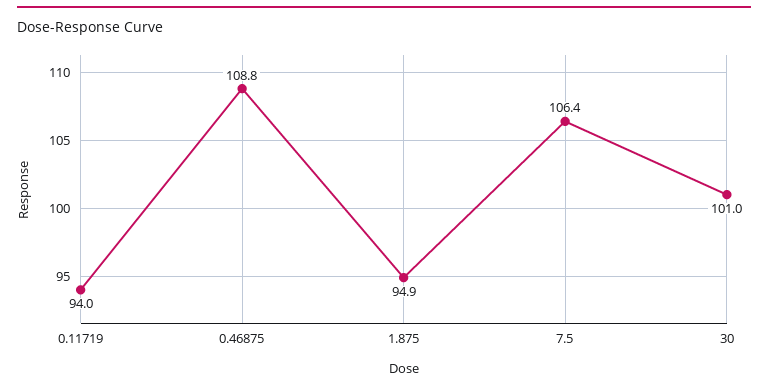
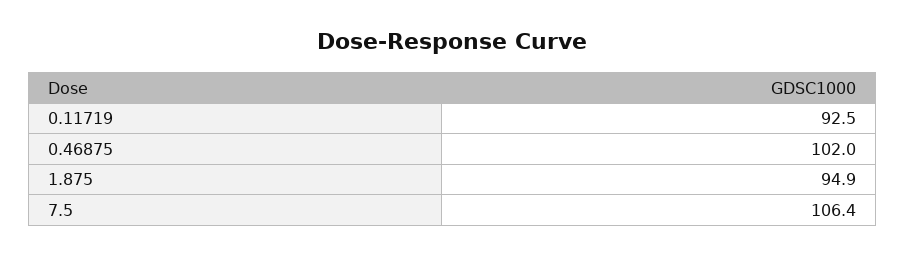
0.11719: 94 -> 92.5
0.46875: 108.8 -> 102
30: 101 -> none

